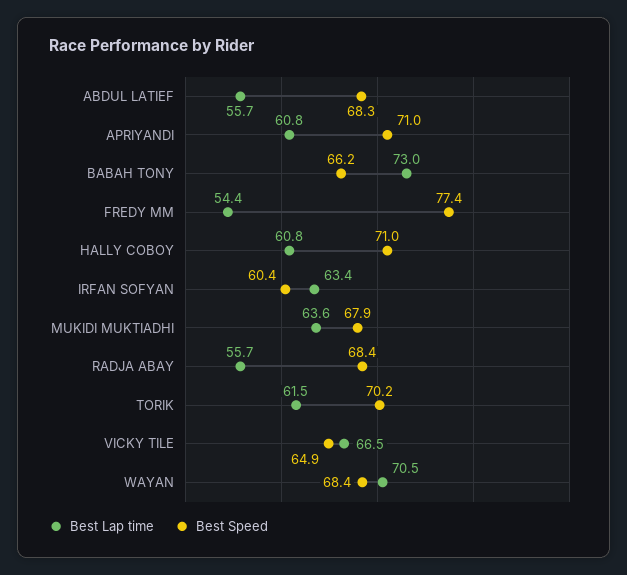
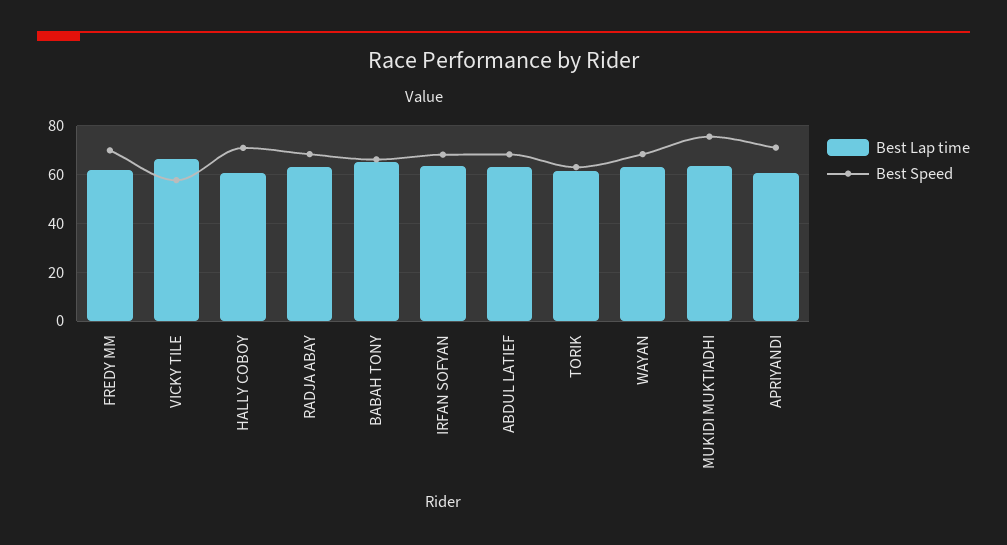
Best Lap time, ABDUL LATIEF: 55.7 -> 62.5
Best Lap time, BABAH TONY: 73 -> 65
Best Lap time, FREDY MM: 54.4 -> 62.5
Best Speed, FREDY MM: 77.4 -> 70
Best Speed, IRFAN SOFYAN: 60.4 -> 67.5
Best Speed, MUKIDI MUKTIADHI: 67.9 -> 75
Best Lap time, RADJA ABAY: 55.7 -> 62.5
Best Speed, TORIK: 70.2 -> 62.5
Best Speed, VICKY TILE: 64.9 -> 57.5
Best Lap time, WAYAN: 70.5 -> 62.5

